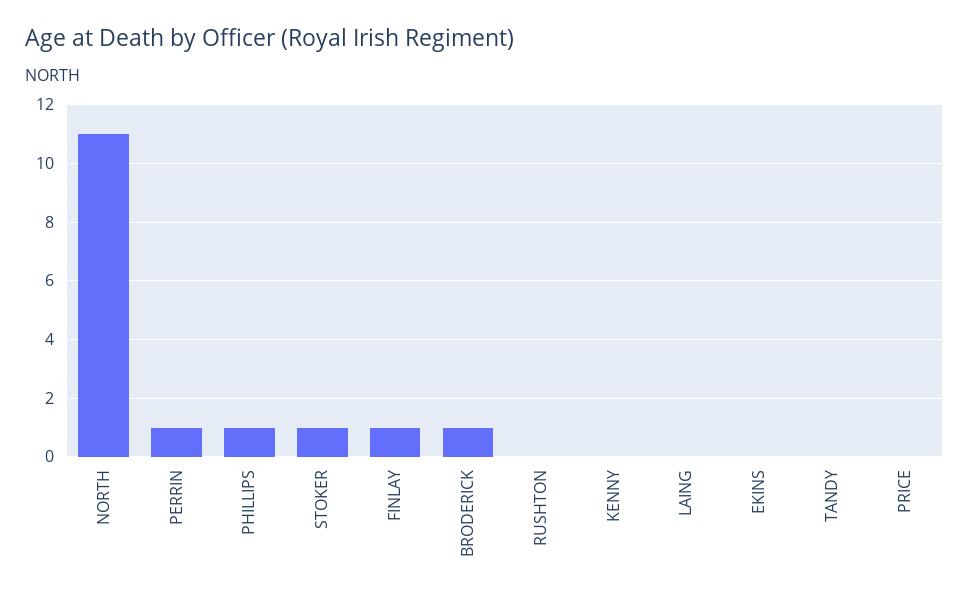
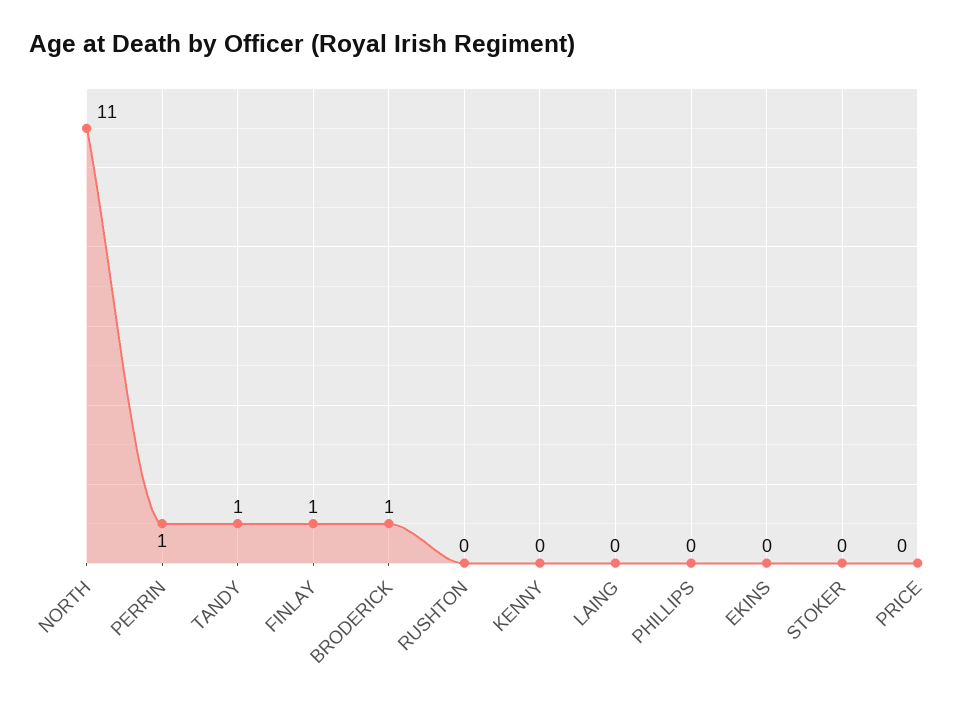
PHILLIPS: 1 -> 0
STOKER: 1 -> 0
TANDY: 0 -> 1

